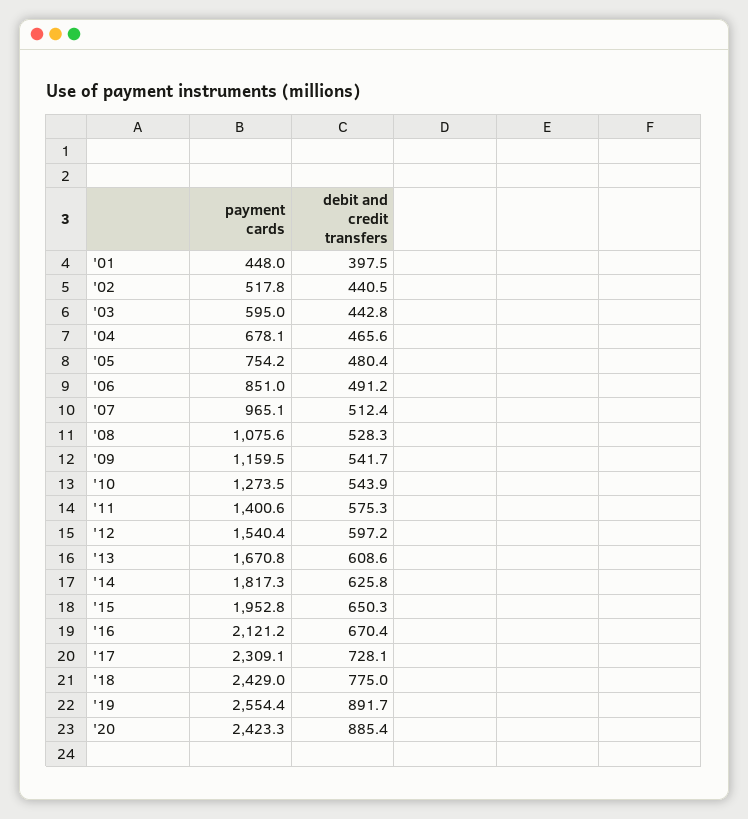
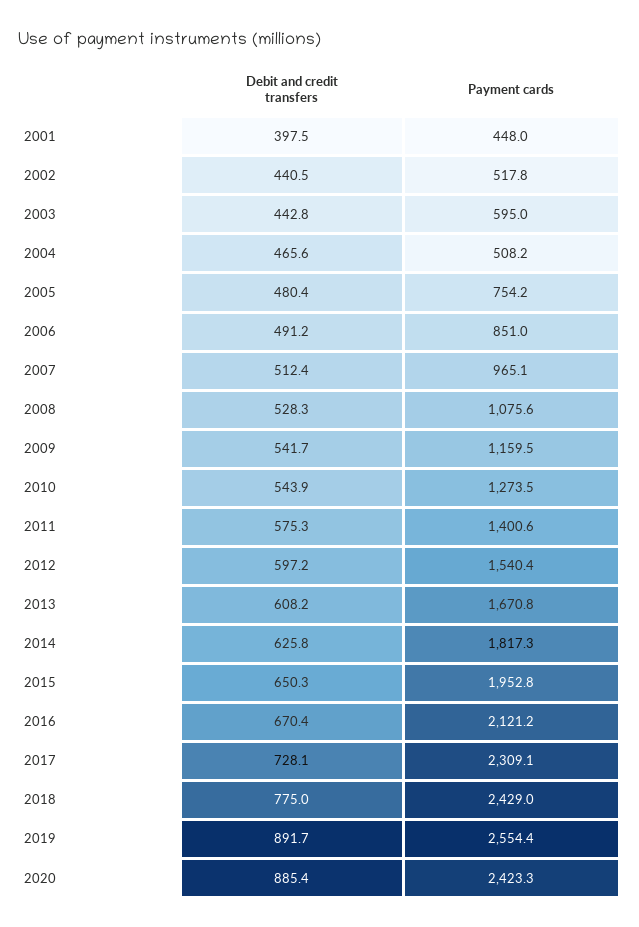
payment cards, '04: 678.1 -> 508.2
debit and credit transfers, '13: 608.6 -> 608.2

